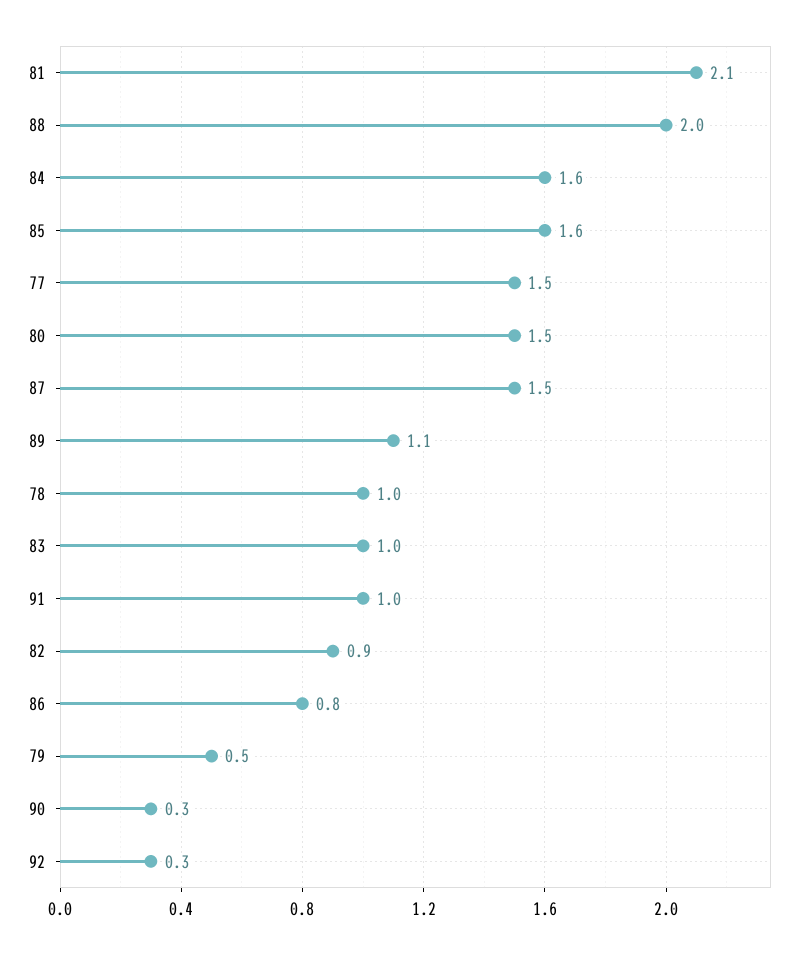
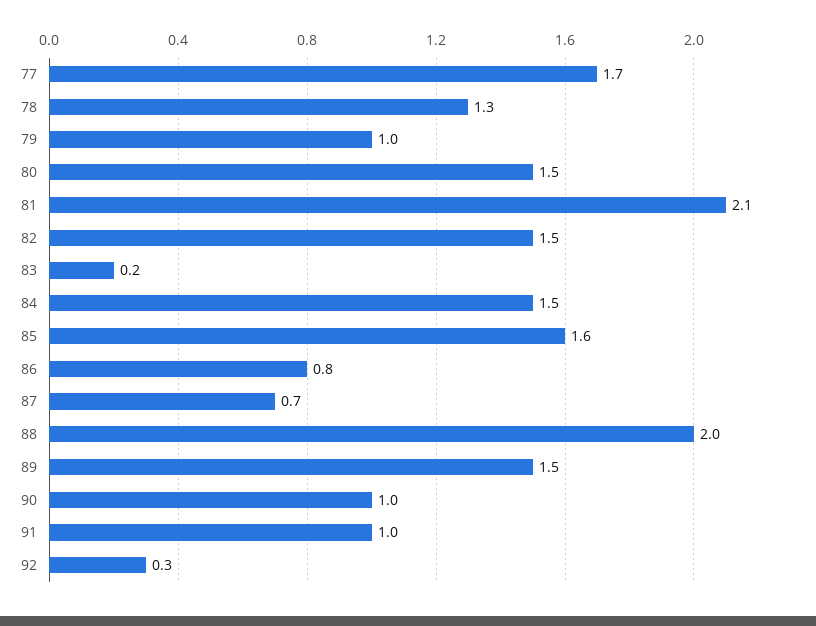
84: 1.6 -> 1.5
77: 1.5 -> 1.7
87: 1.5 -> 0.7
89: 1.1 -> 1.5
78: 1 -> 1.3
83: 1 -> 0.2
82: 0.9 -> 1.5
79: 0.5 -> 1
90: 0.3 -> 1

